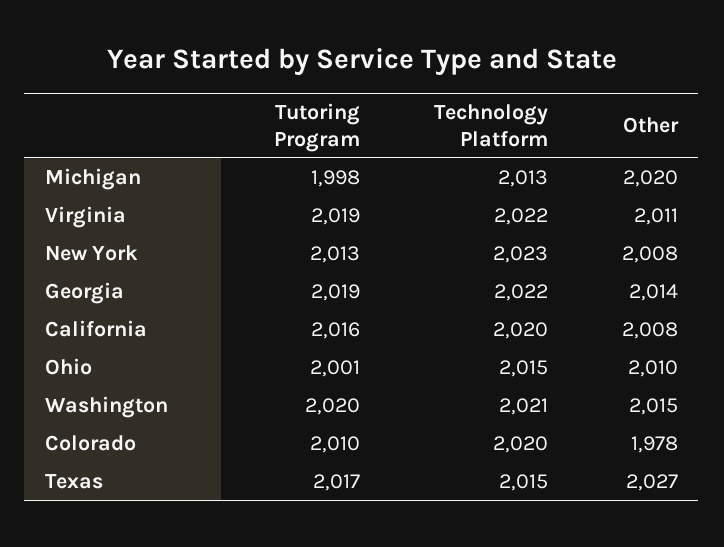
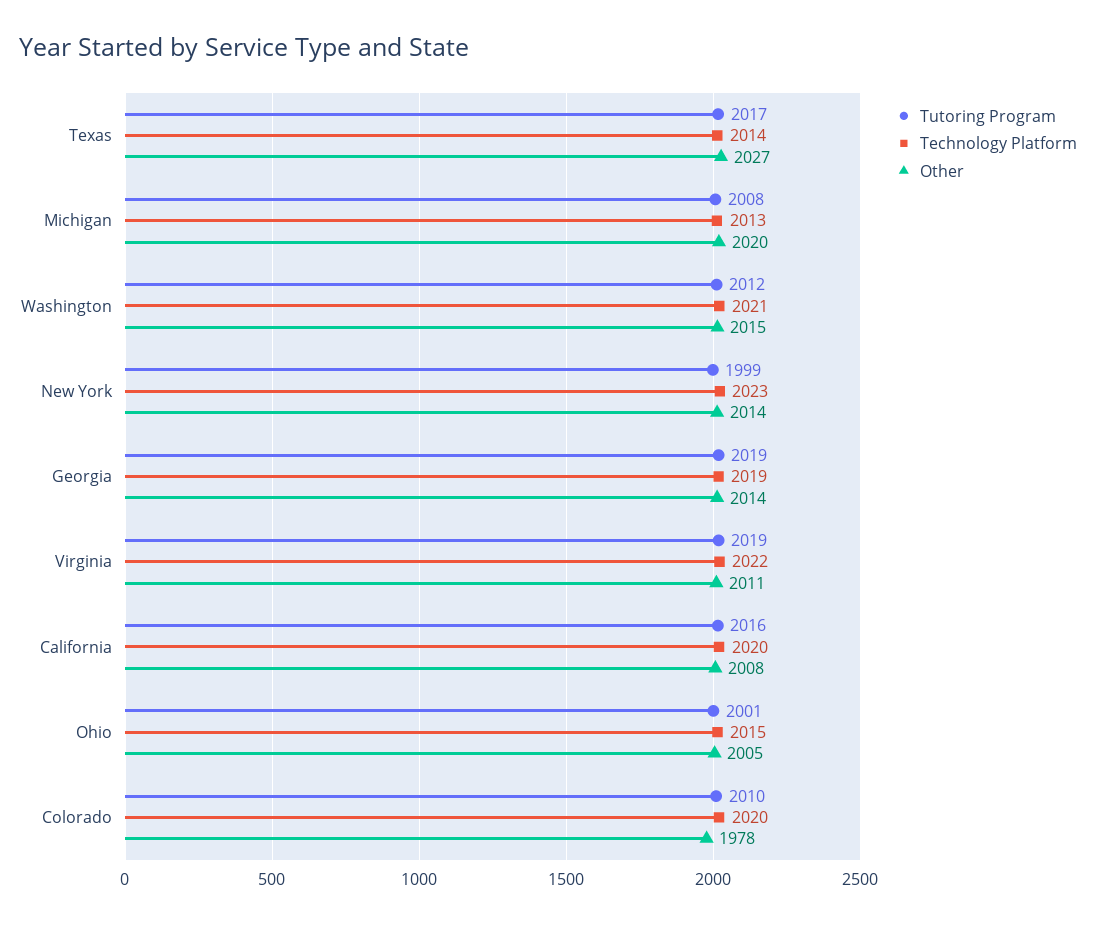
Tutoring Program, Michigan: 1998 -> 2008
Tutoring Program, New York: 2013 -> 1999
Other, New York: 2008 -> 2014
Technology Platform, Georgia: 2022 -> 2019
Other, Ohio: 2010 -> 2005
Tutoring Program, Washington: 2020 -> 2012
Technology Platform, Texas: 2015 -> 2014

